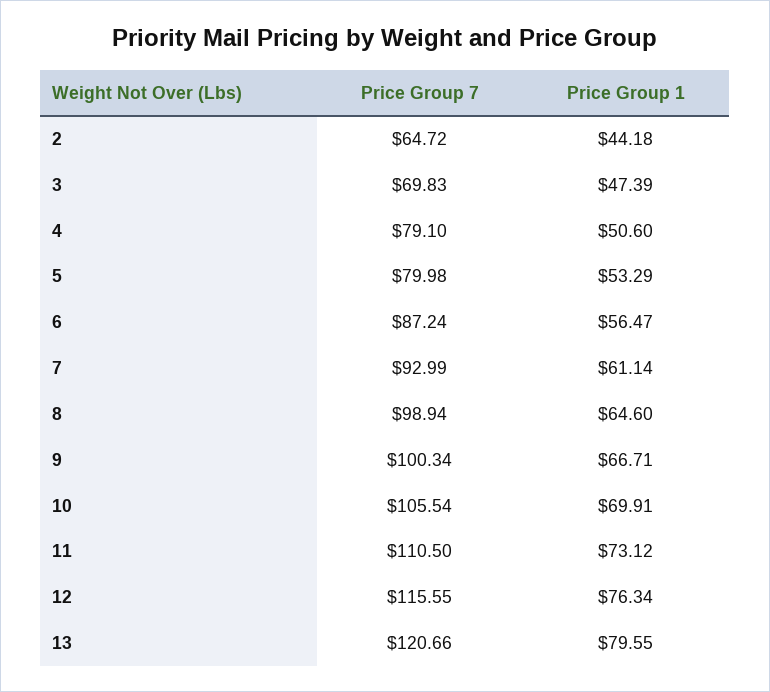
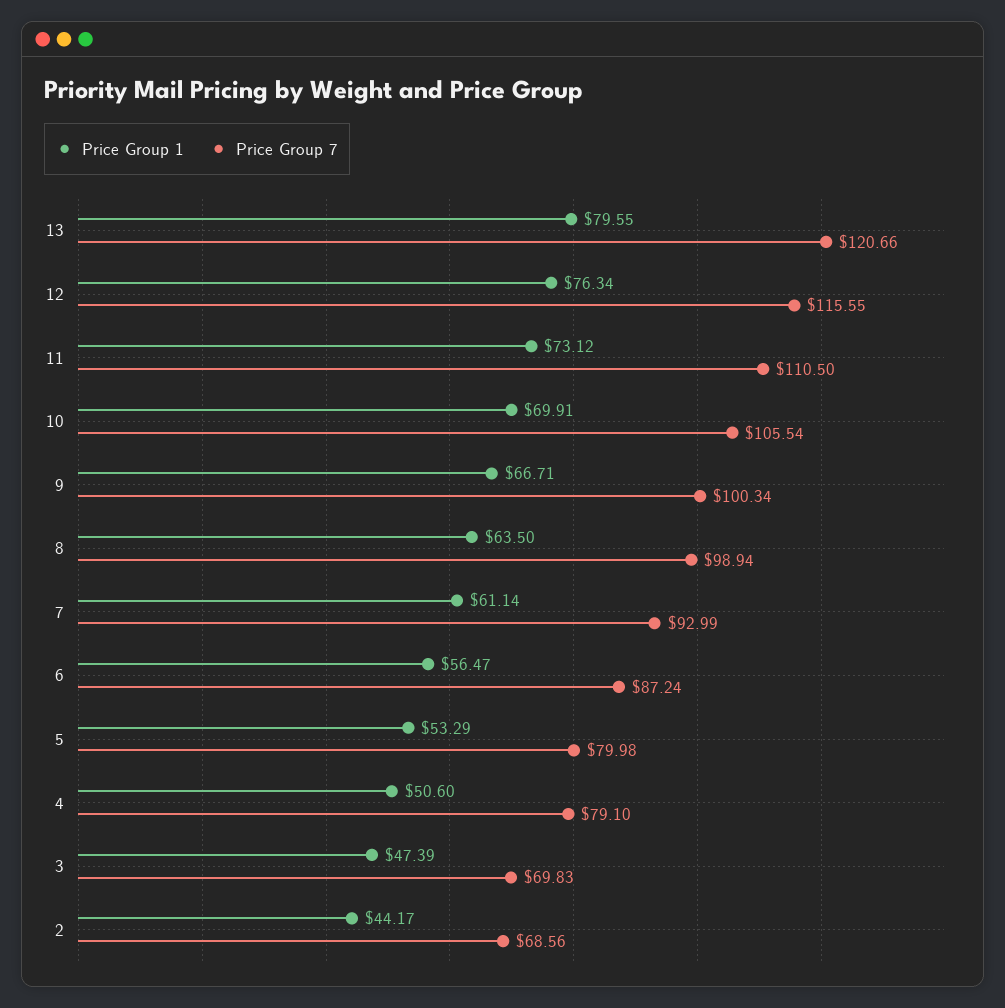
Price Group 7, 2: 64.72 -> 68.56
Price Group 1, 2: 44.18 -> 44.17
Price Group 1, 8: 64.6 -> 63.5

